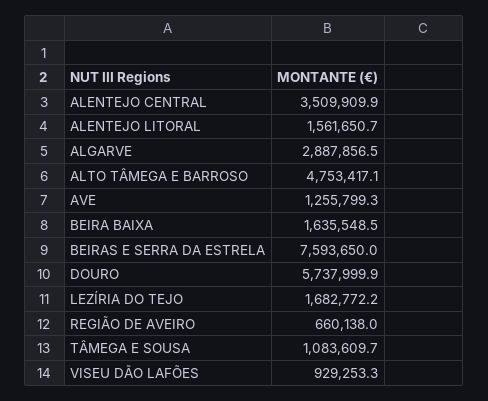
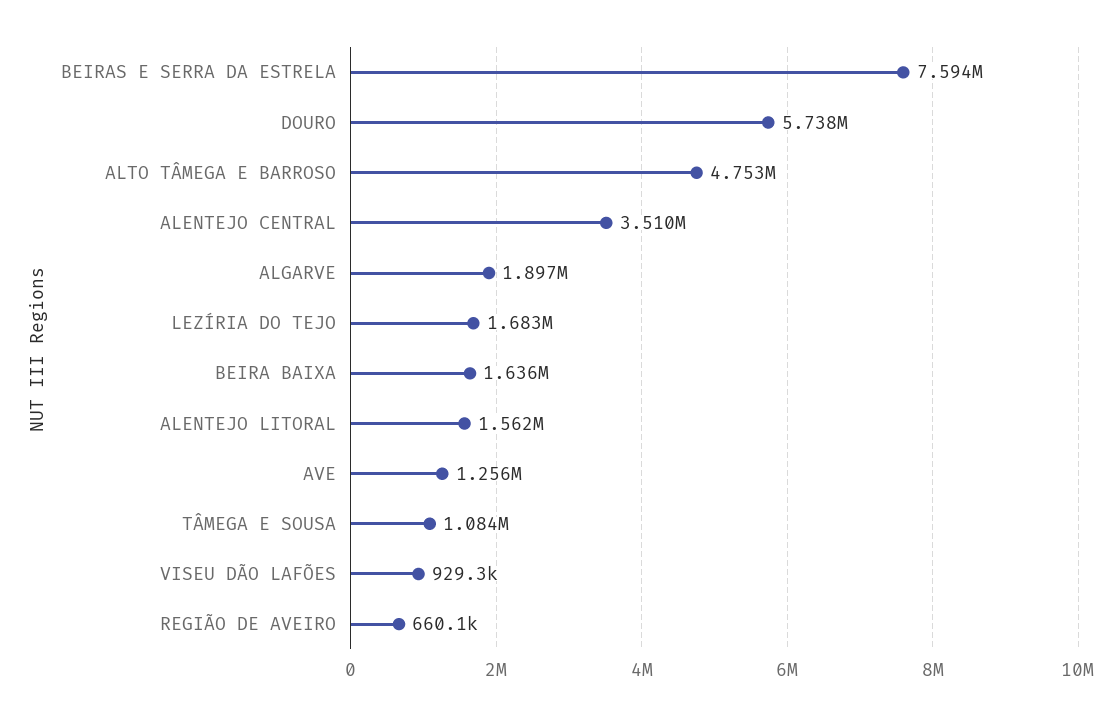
ALGARVE: 2887856.5 -> 1897000

